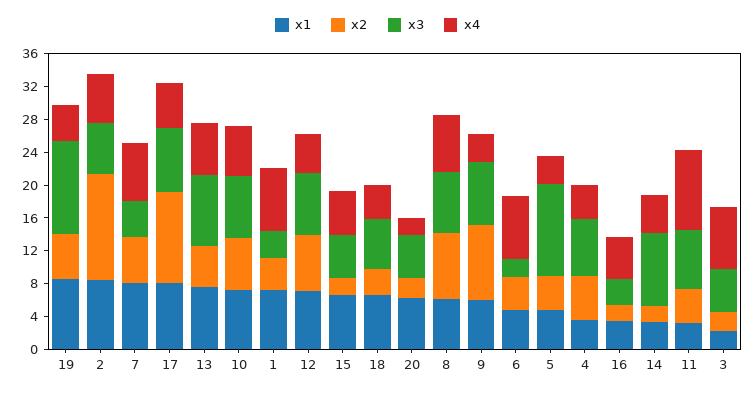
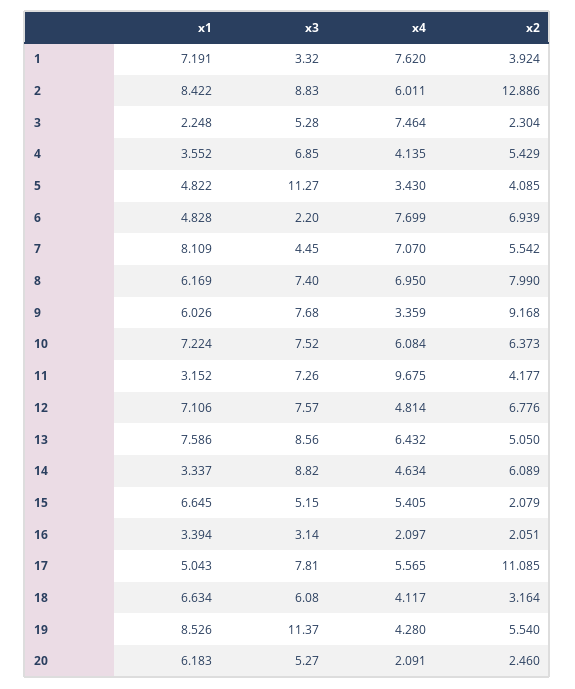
x3, 2: 6 -> 8.83
x1, 17: 8 -> 5.043
x2, 6: 4 -> 6.939
x4, 16: 5 -> 2.097
x2, 14: 2 -> 6.089

